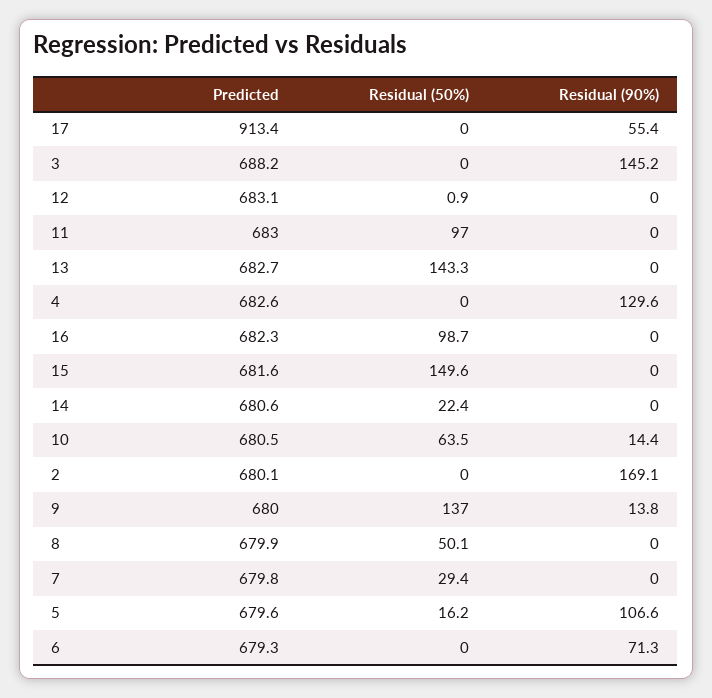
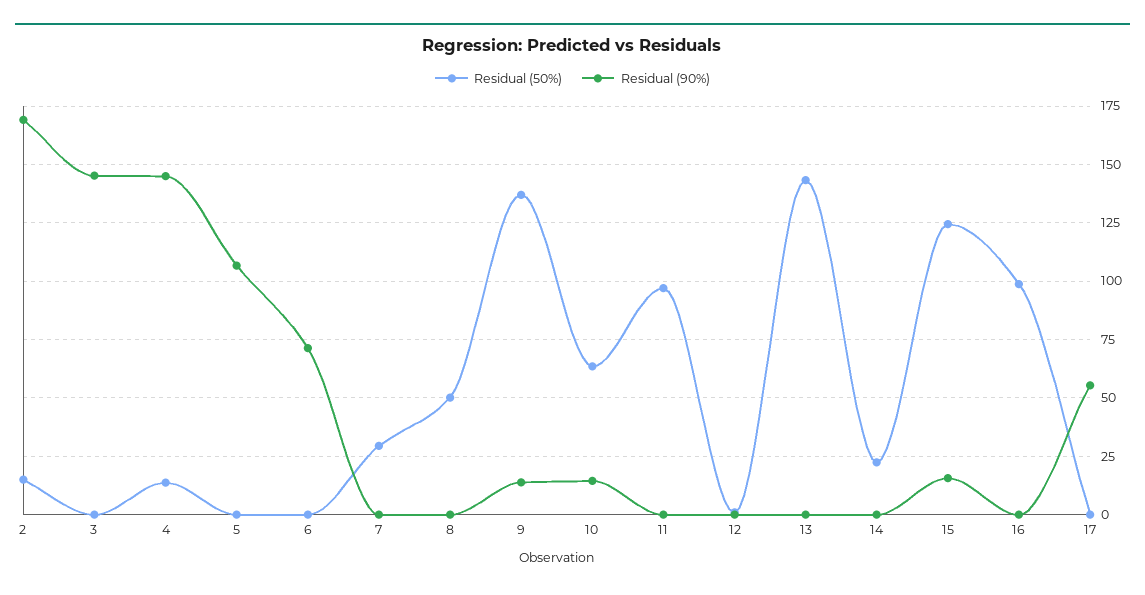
Predicted, 17: 913.4 -> none
Predicted, 3: 688.2 -> none
Predicted, 12: 683.1 -> none
Predicted, 11: 683 -> none
Predicted, 13: 682.7 -> none
Predicted, 4: 682.6 -> none
Residual (50%), 4: 0 -> 15
Residual (90%), 4: 129.6 -> 145
Predicted, 16: 682.3 -> none
Predicted, 15: 681.6 -> none
Residual (50%), 15: 149.6 -> 125
Residual (90%), 15: 0 -> 15
Predicted, 14: 680.6 -> none
Predicted, 10: 680.5 -> none
Predicted, 2: 680.1 -> none
Residual (50%), 2: 0 -> 15
Predicted, 9: 680 -> none
Predicted, 8: 679.9 -> none
Predicted, 7: 679.8 -> none
Predicted, 5: 679.6 -> none
Residual (50%), 5: 16.2 -> 0
Predicted, 6: 679.3 -> none

